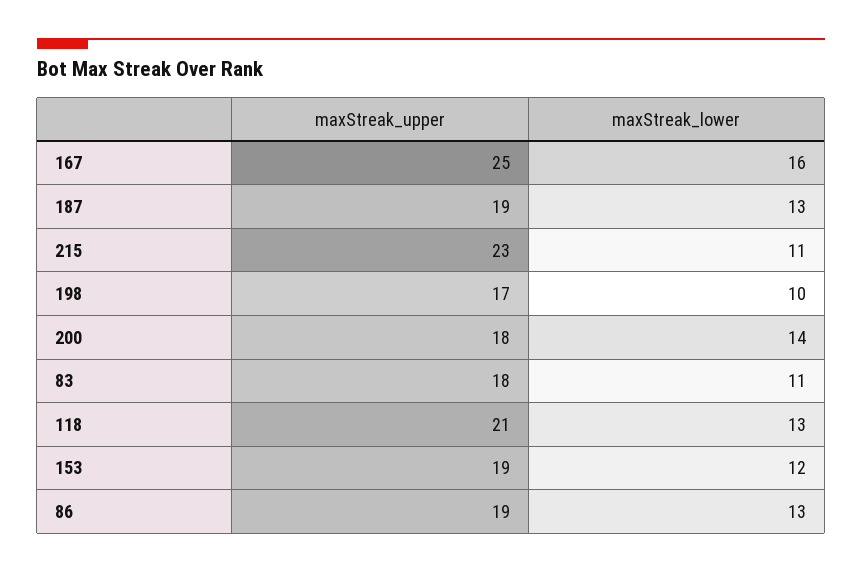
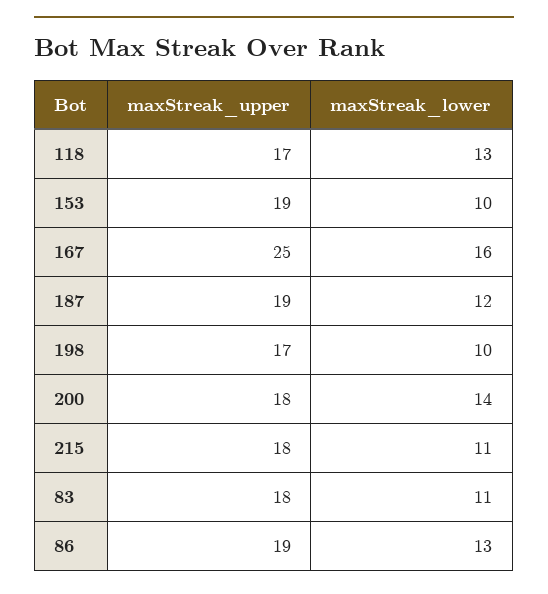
maxStreak_lower, 187: 13 -> 12
maxStreak_upper, 215: 23 -> 18
maxStreak_upper, 118: 21 -> 17
maxStreak_lower, 153: 12 -> 10

